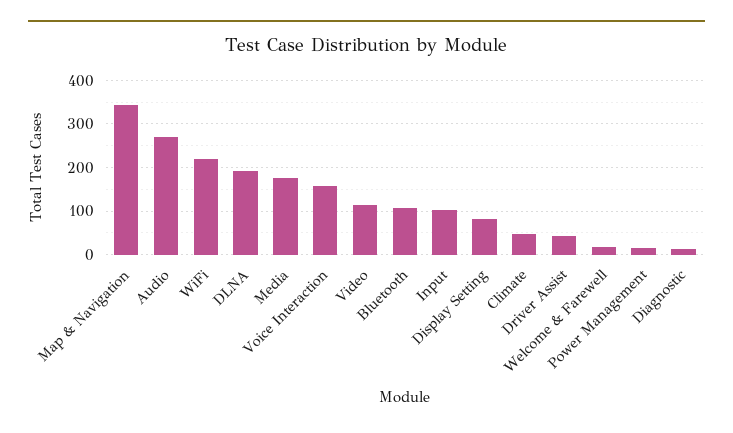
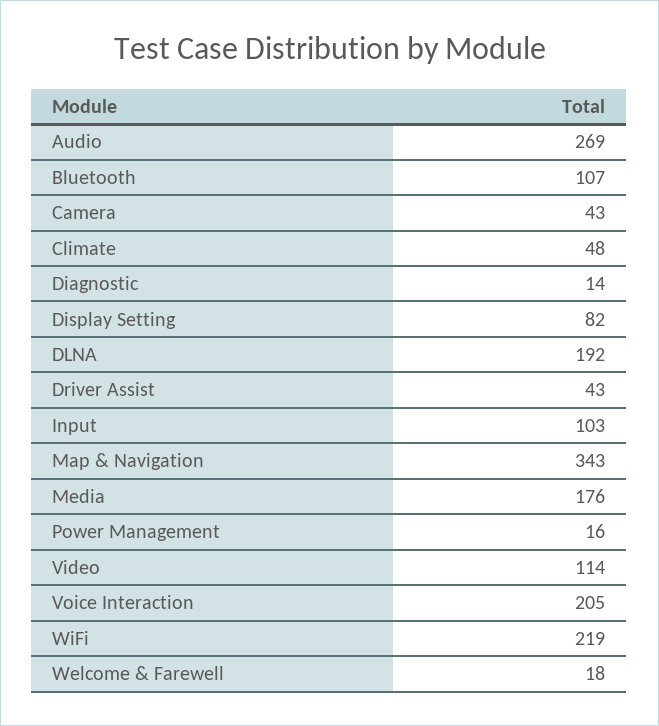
Voice Interaction: 160 -> 205
Camera: none -> 43

